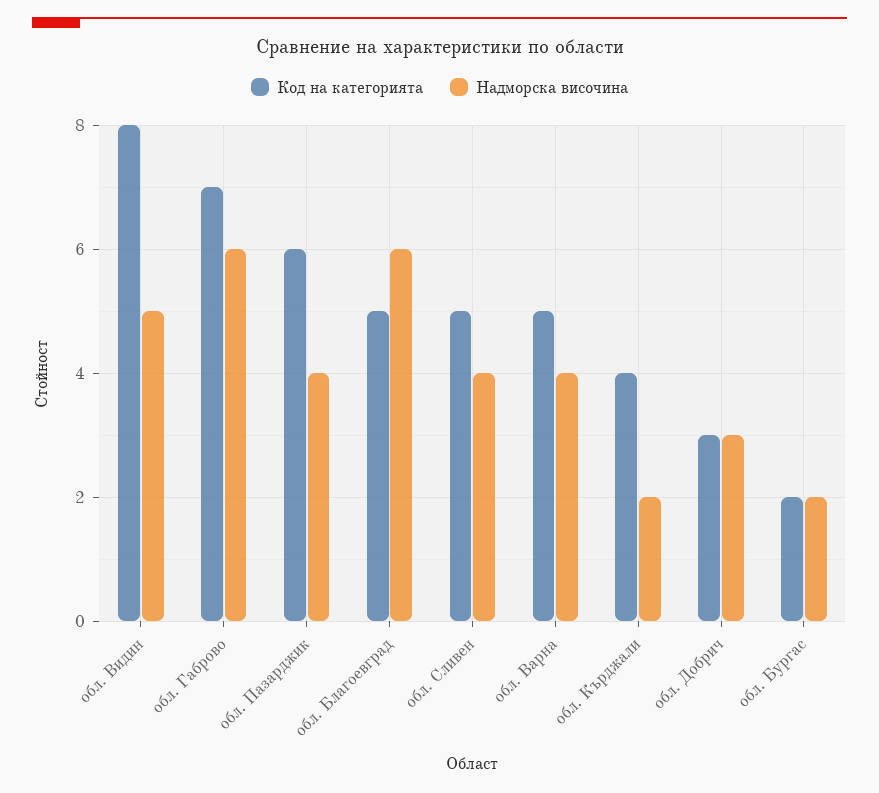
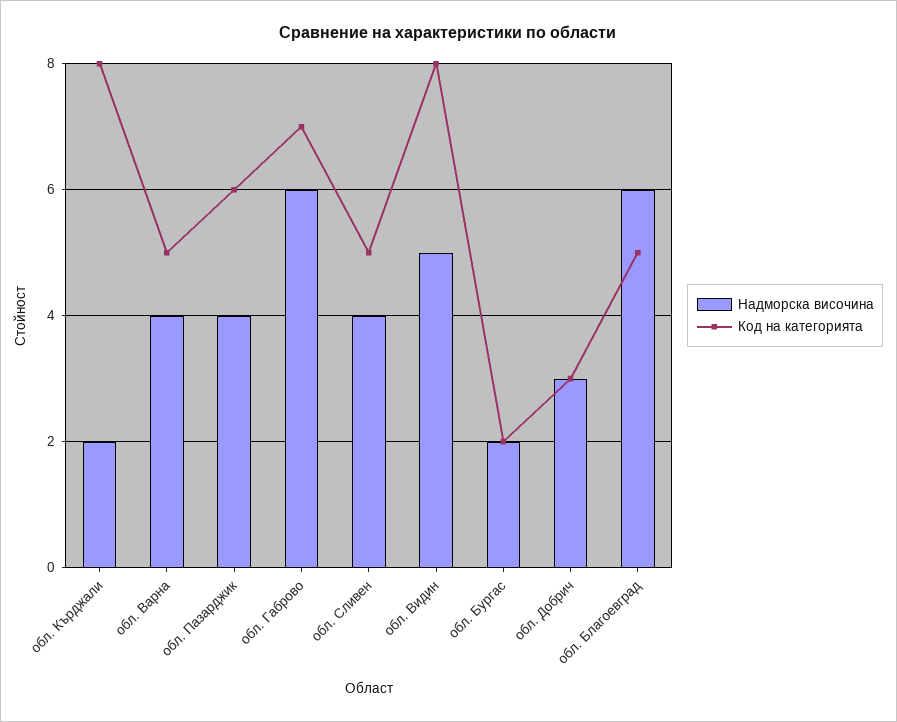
Код на категорията, обл. Кърджали: 4 -> 8

